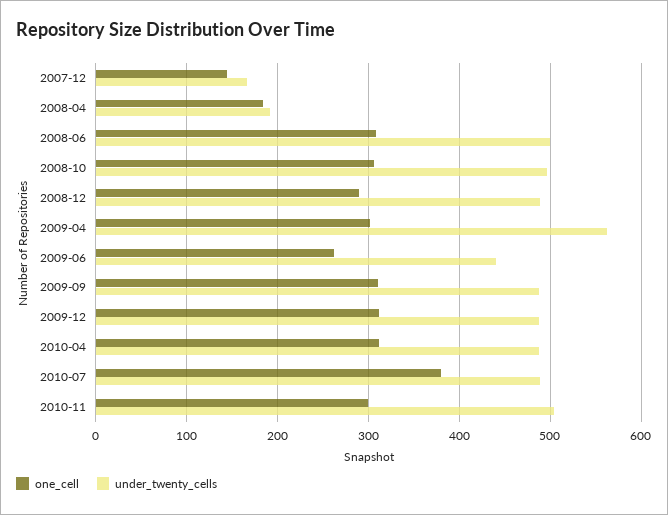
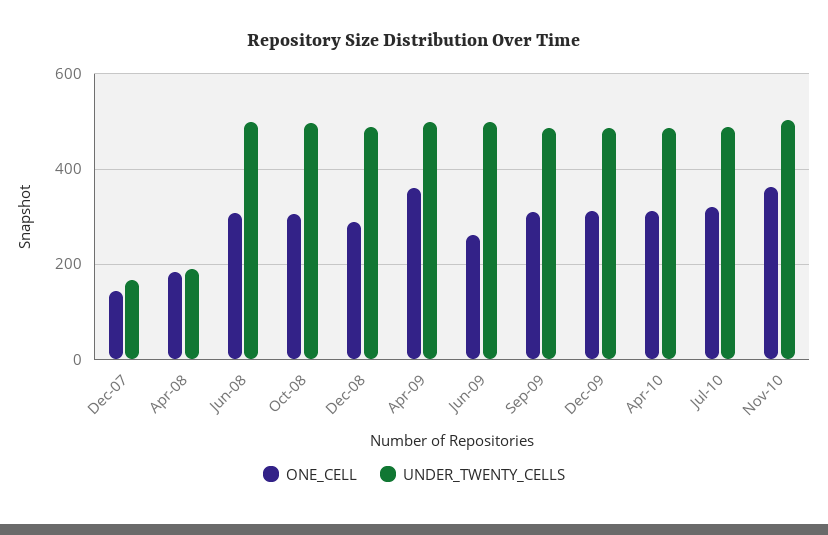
one_cell, 2009-04: 300 -> 360
under_twenty_cells, 2009-04: 560 -> 500
under_twenty_cells, 2009-06: 440 -> 500
one_cell, 2010-07: 380 -> 320
one_cell, 2010-11: 300 -> 360

